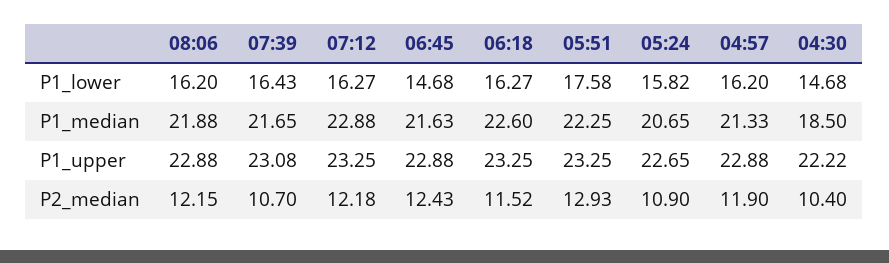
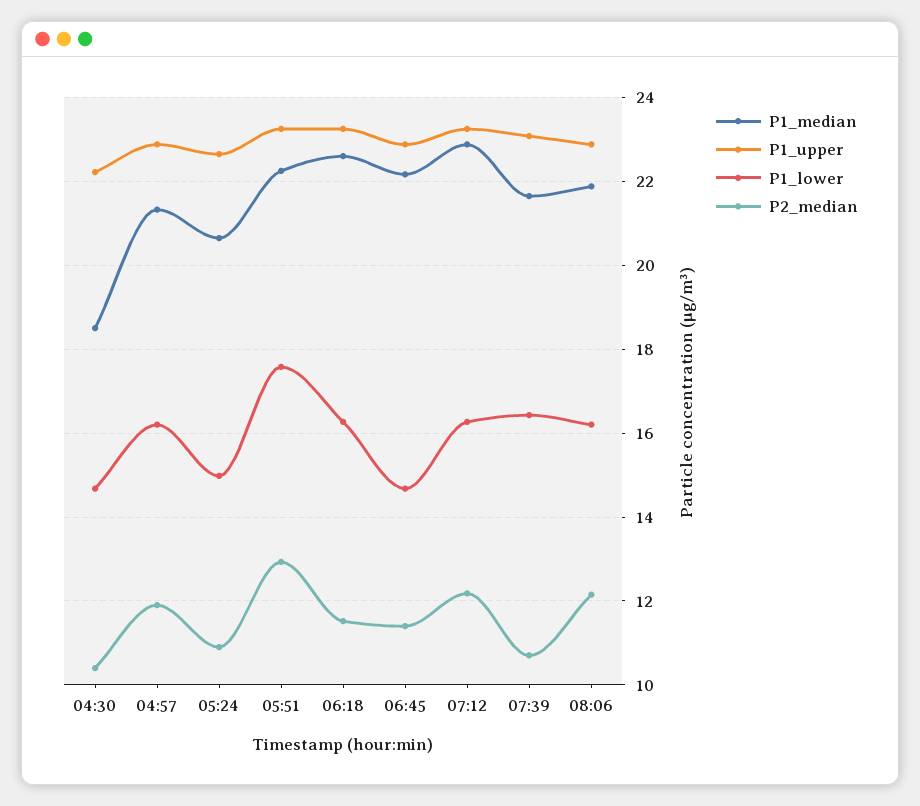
P1_lower, 05:24: 15.82 -> 15
P1_median, 06:45: 21.63 -> 22.2
P2_median, 06:45: 12.43 -> 11.4

